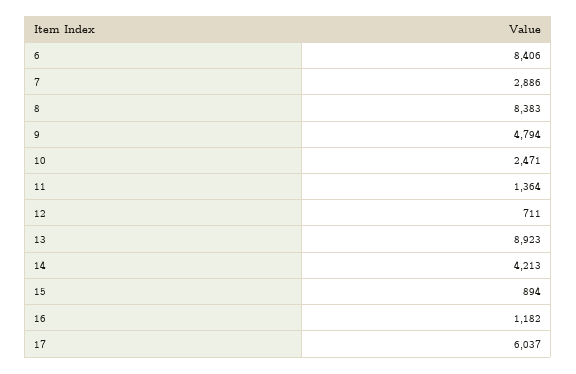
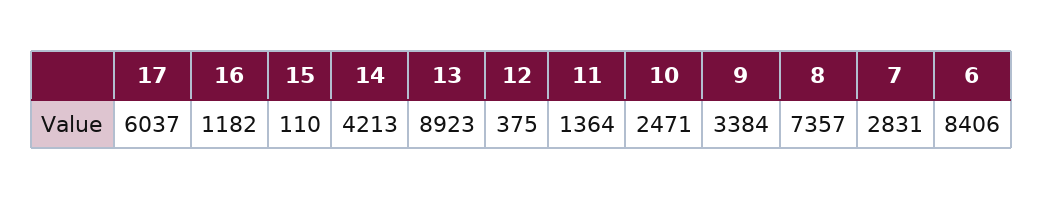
7: 2886 -> 2831
8: 8383 -> 7357
9: 4794 -> 3384
12: 711 -> 375
15: 894 -> 110

